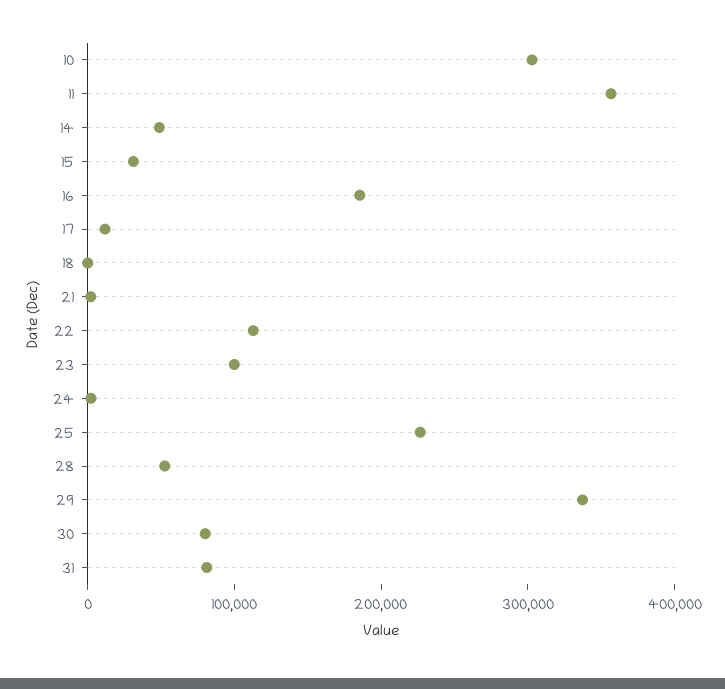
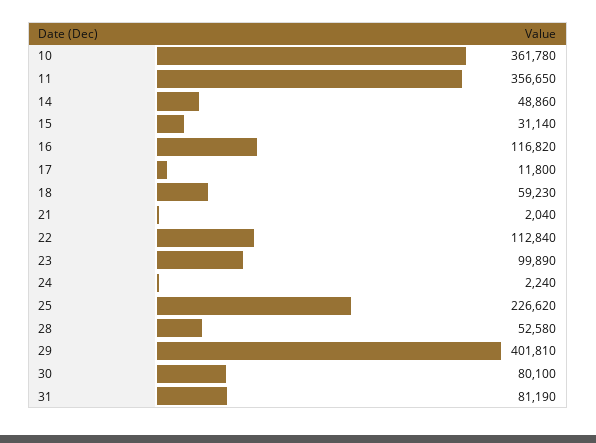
10: 300000 -> 361780
16: 180000 -> 116820
18: 0 -> 59230
29: 340000 -> 401810

